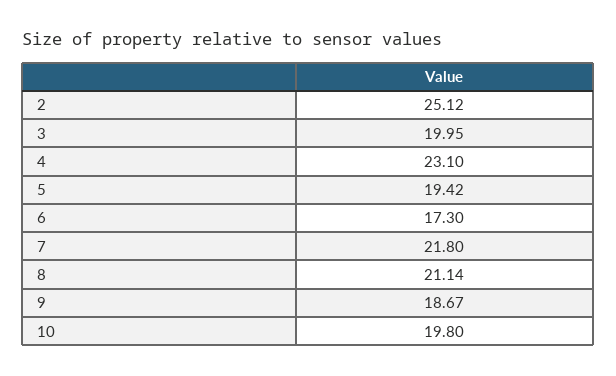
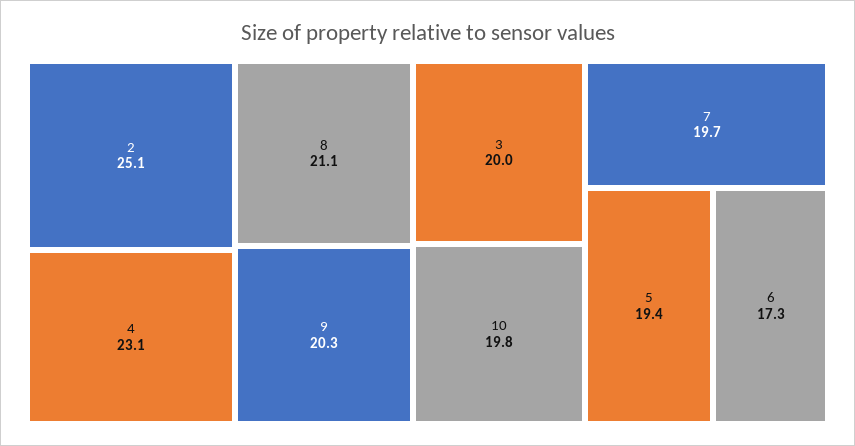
7: 21.8 -> 19.7
9: 18.67 -> 20.3

